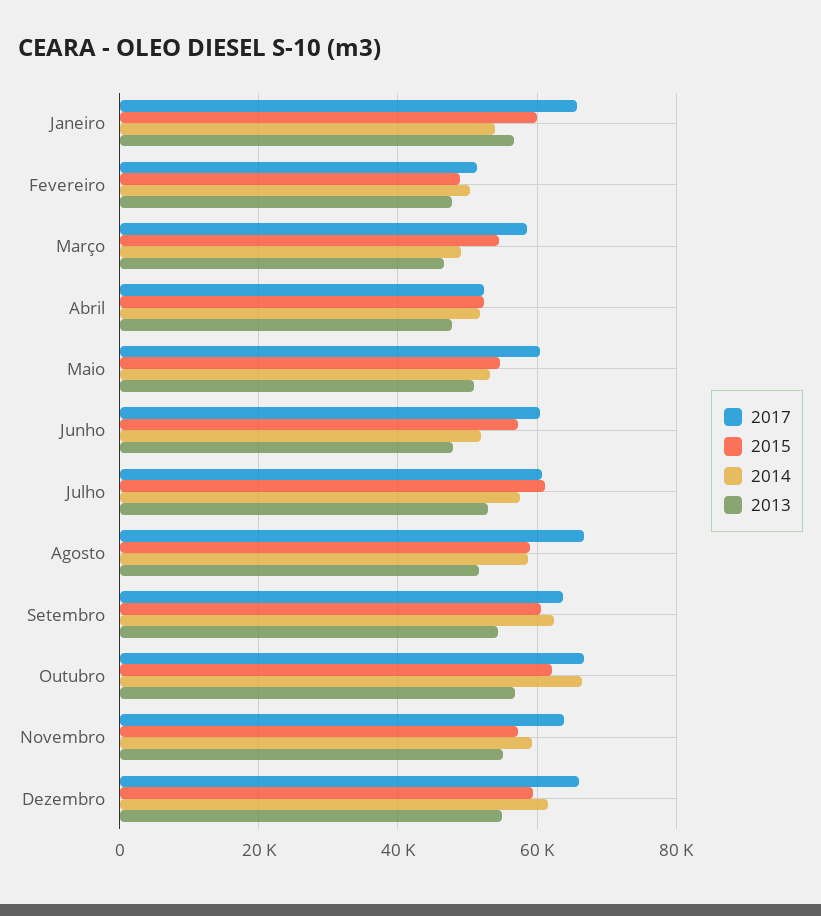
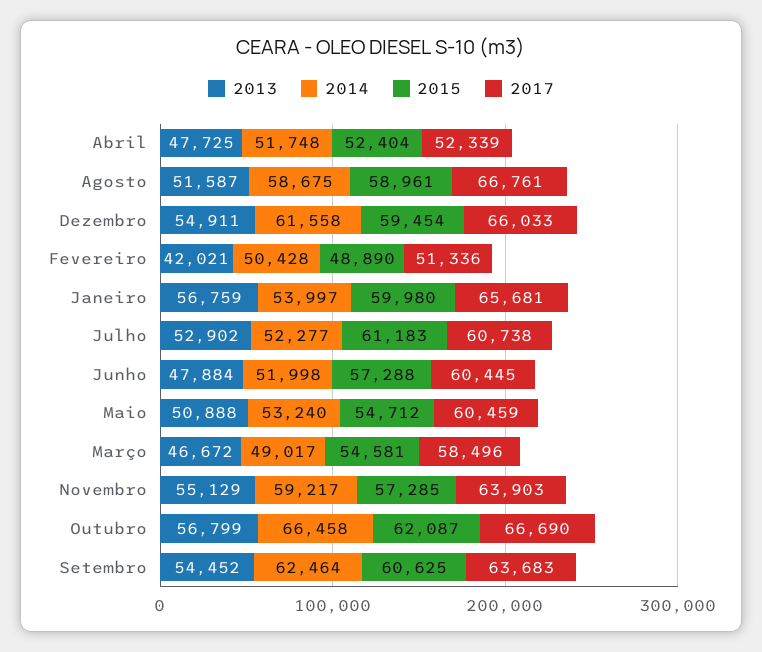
2013, Fevereiro: 48000 -> 42021
2014, Julho: 58000 -> 52277

